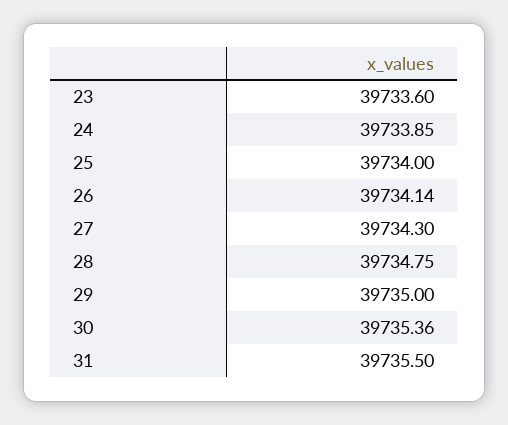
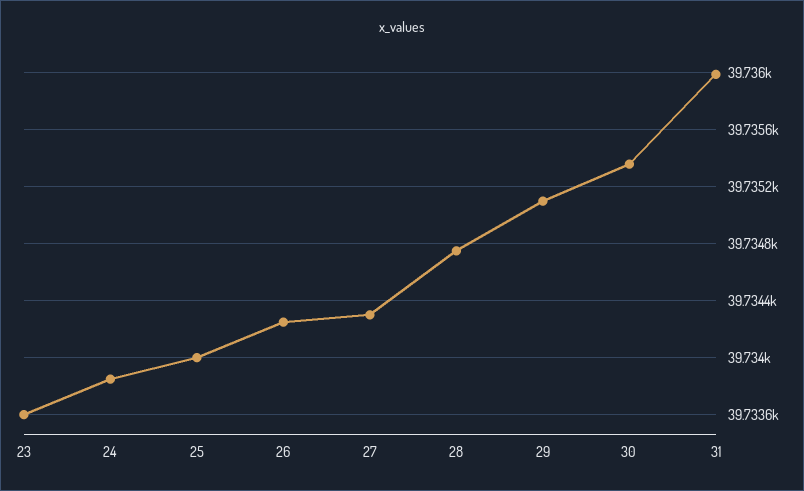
26: 39734.14 -> 39734.25
29: 39735 -> 39735.1
31: 39735.5 -> 39736

